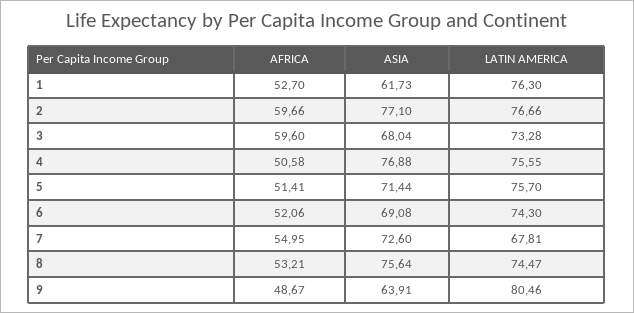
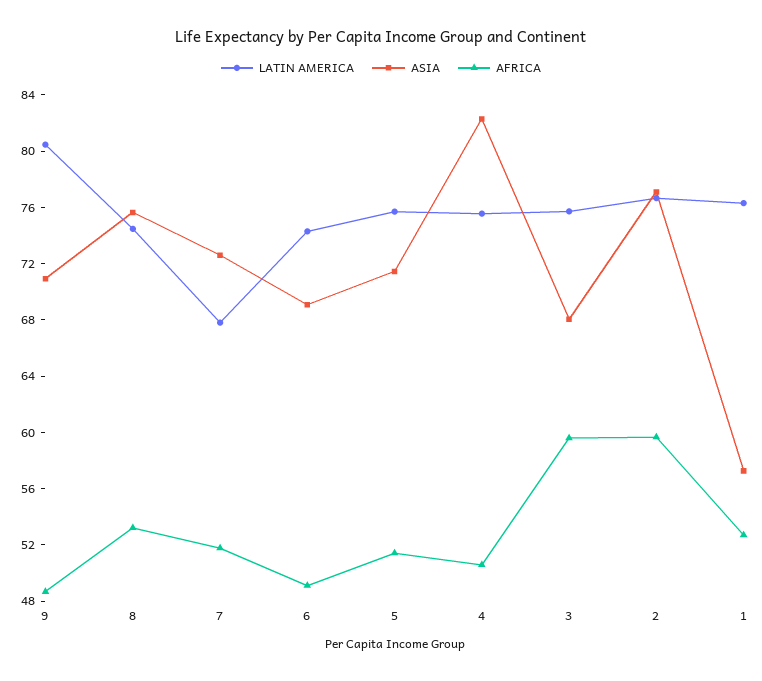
ASIA, 1: 61.73 -> 57
LATIN AMERICA, 3: 73.28 -> 76
ASIA, 4: 76.88 -> 82
AFRICA, 6: 52.06 -> 49
AFRICA, 7: 54.95 -> 52
ASIA, 9: 63.91 -> 71

